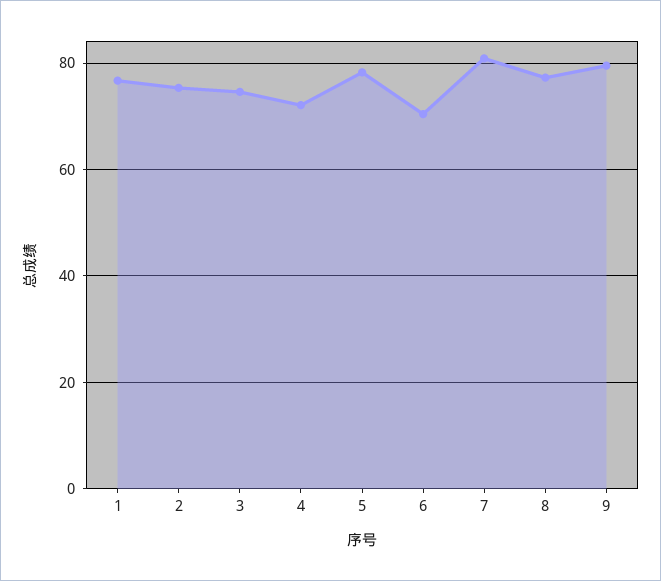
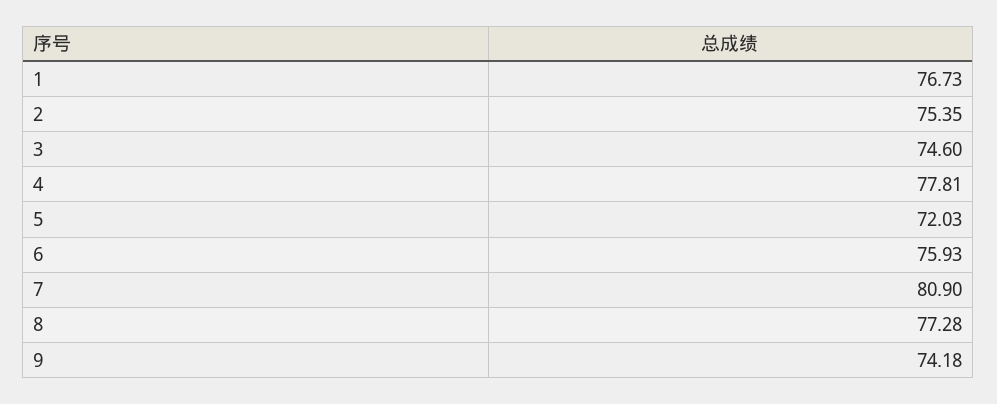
4: 72 -> 77.81
5: 78 -> 72.03
6: 70 -> 75.93
9: 80 -> 74.18

